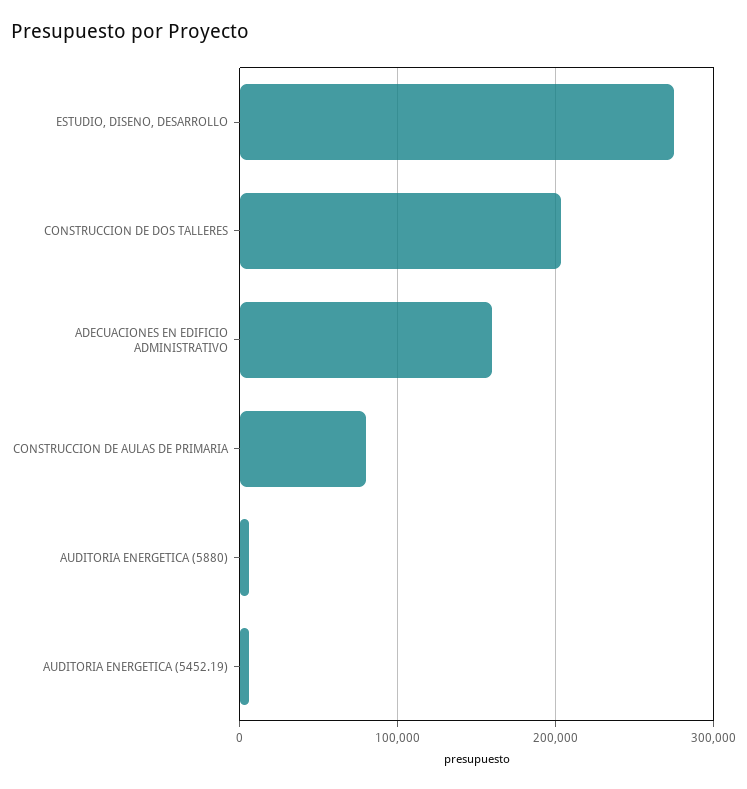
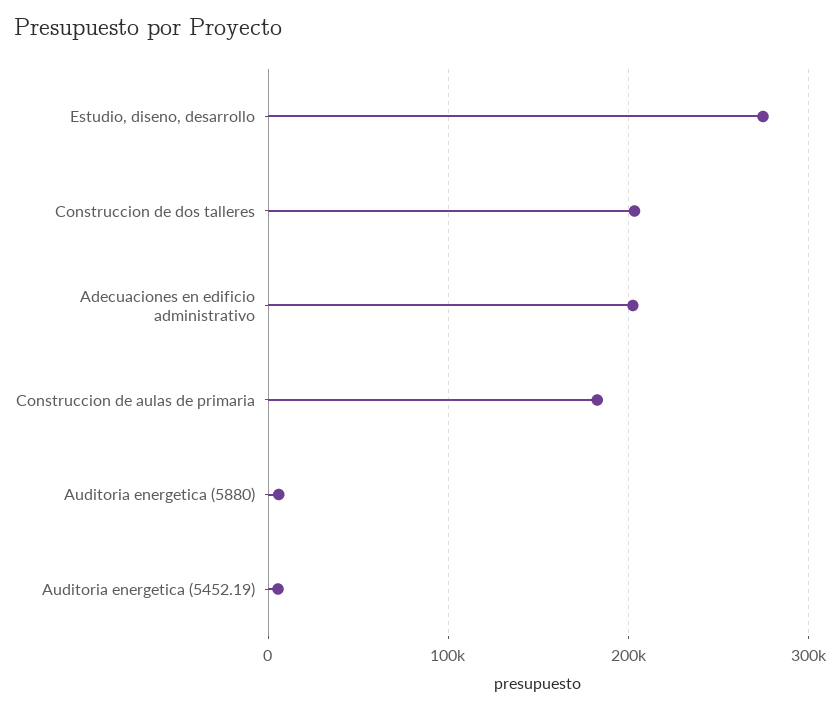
ADECUACIONES EN EDIFICIO ADMINISTRATIVO: 160000 -> 200000
CONSTRUCCION DE AULAS DE PRIMARIA: 80000 -> 180000

